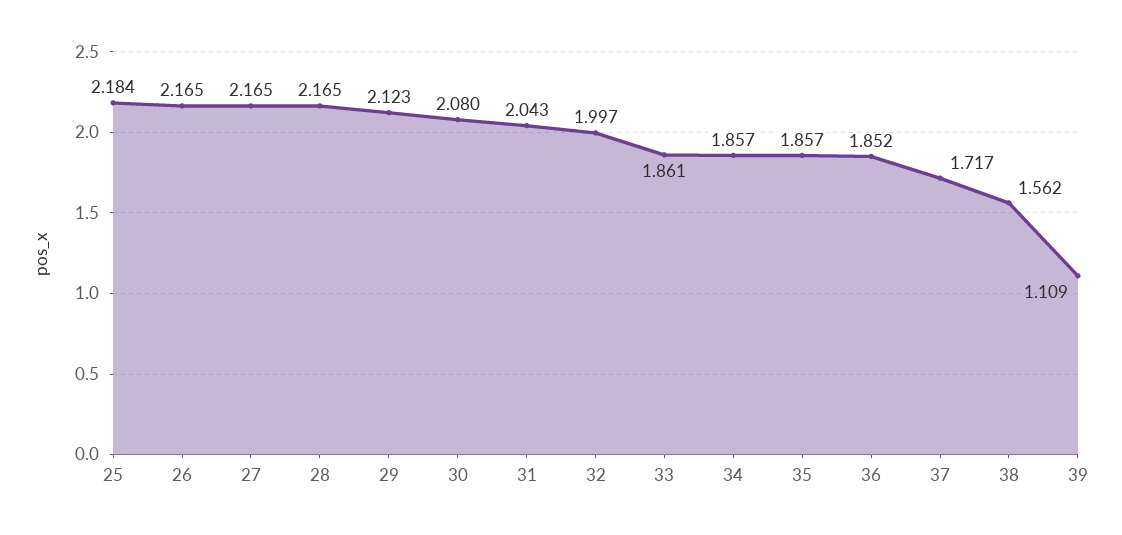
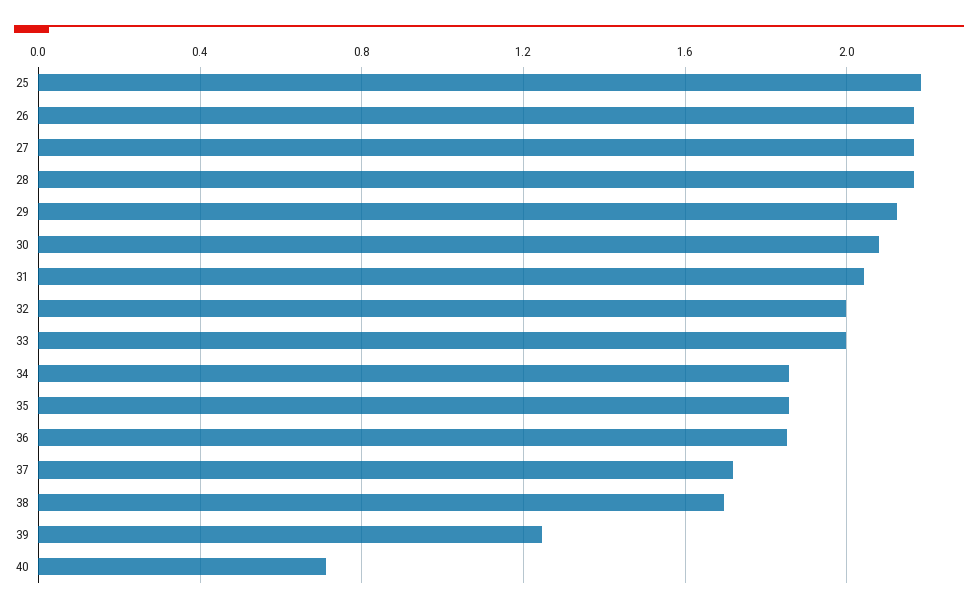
33: 1.861 -> 2
38: 1.562 -> 1.7
39: 1.109 -> 1.25
40: none -> 0.7

